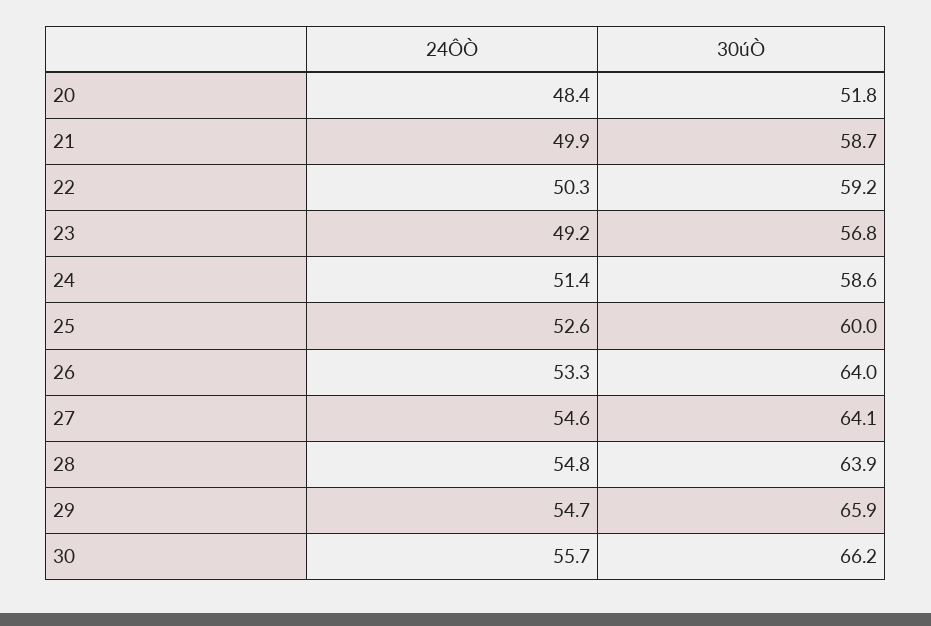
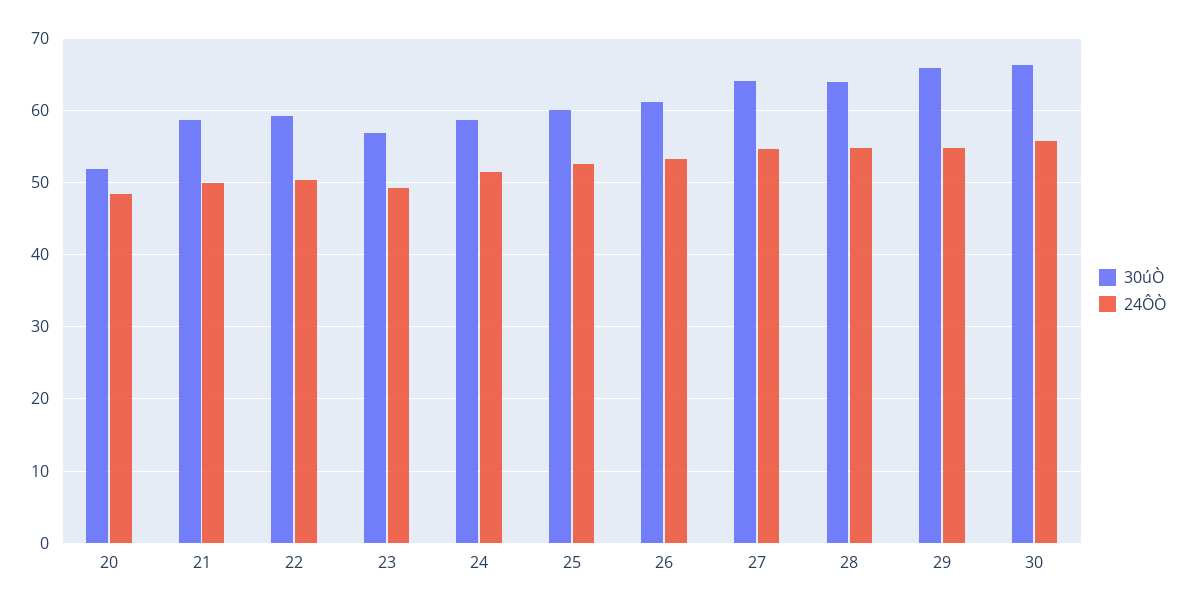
30úÒ, 26: 64 -> 61

